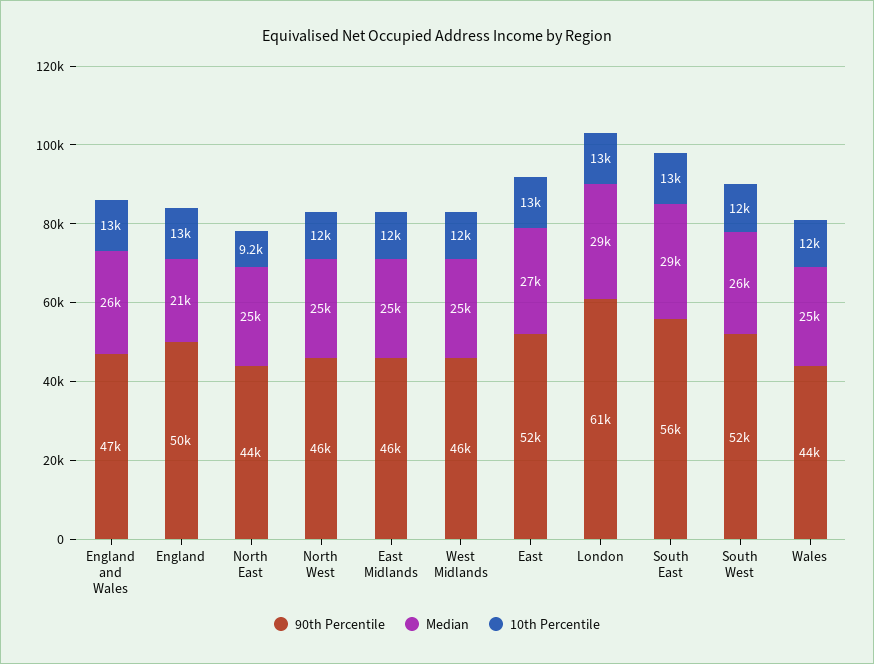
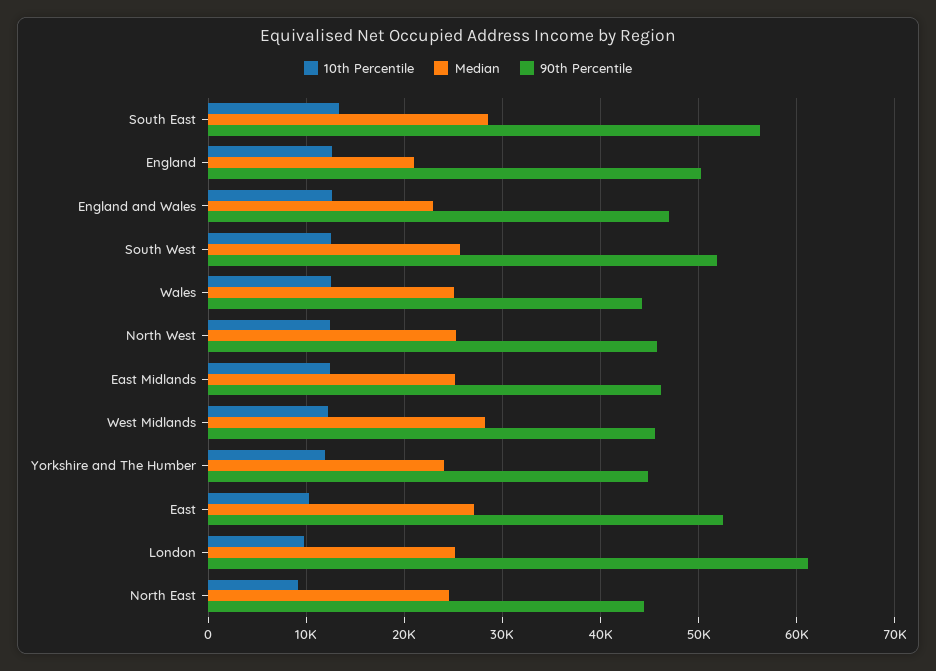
Median, England and Wales: 26000 -> 23000
Median, West Midlands: 25000 -> 28000
10th Percentile, East: 13000 -> 10000
Median, London: 29000 -> 25000
10th Percentile, London: 13000 -> 10000
10th Percentile, Yorkshire and The Humber: none -> 12000
Median, Yorkshire and The Humber: none -> 24000
90th Percentile, Yorkshire and The Humber: none -> 45000

